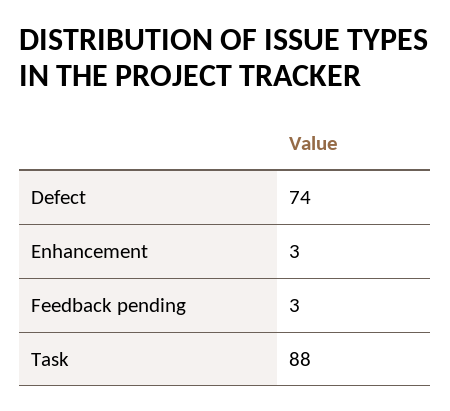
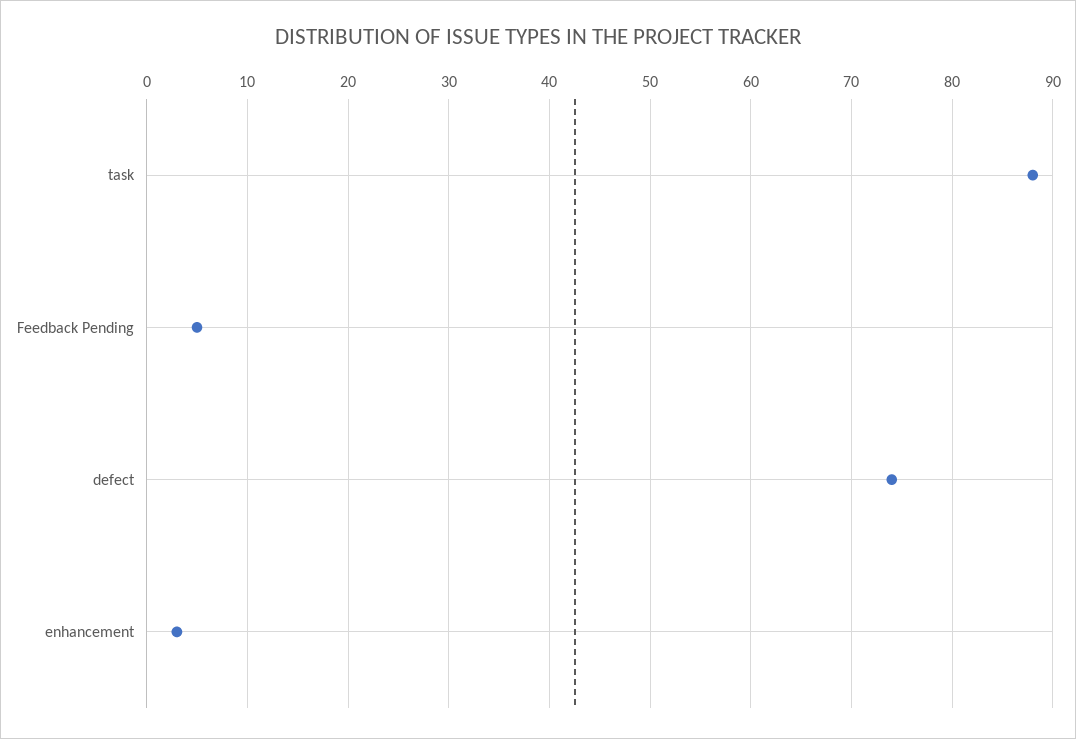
Feedback pending: 3 -> 5

